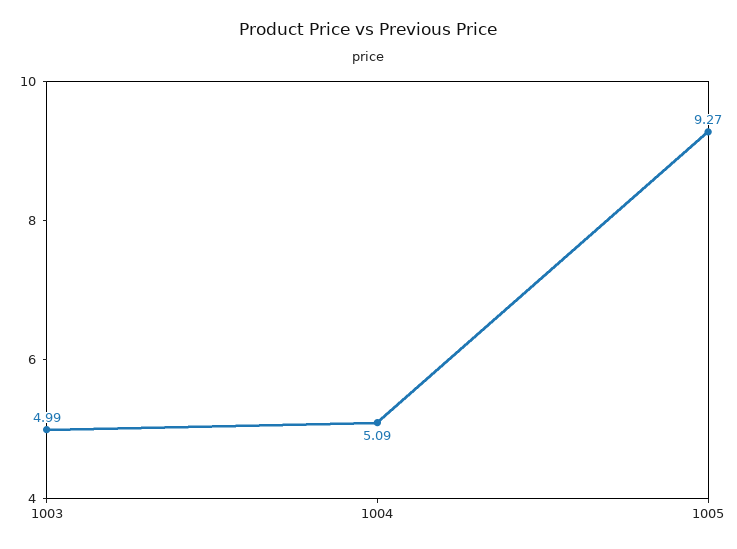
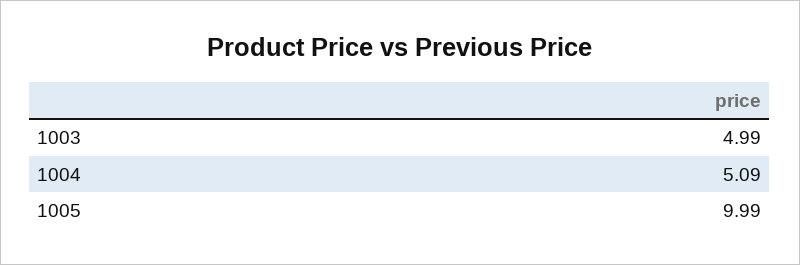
1005: 9.27 -> 9.99

